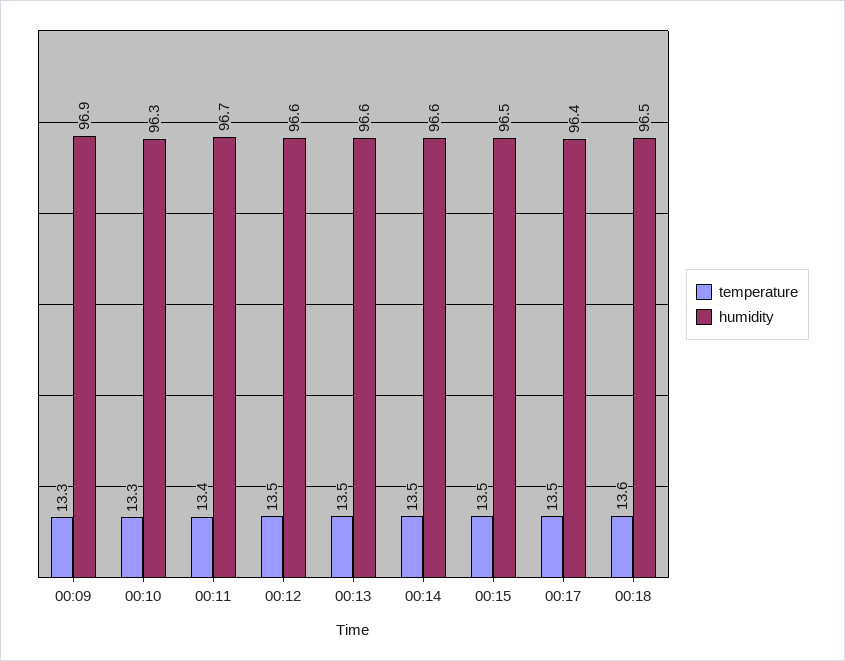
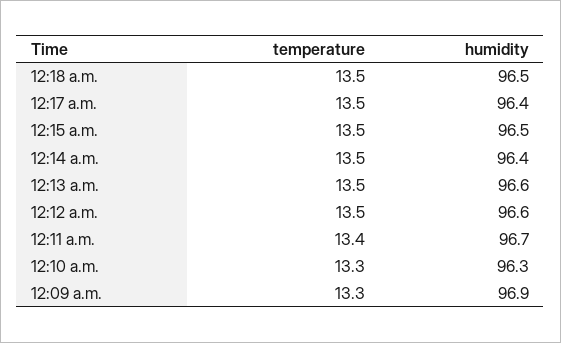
humidity, 00:14: 96.6 -> 96.4
temperature, 00:18: 13.6 -> 13.5

